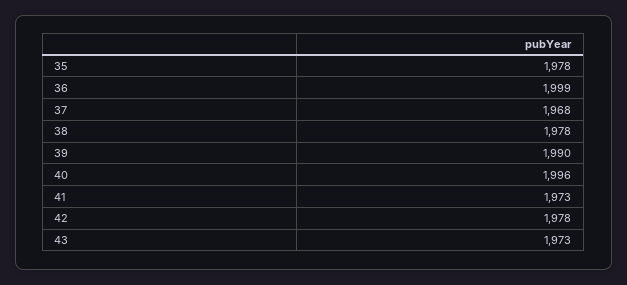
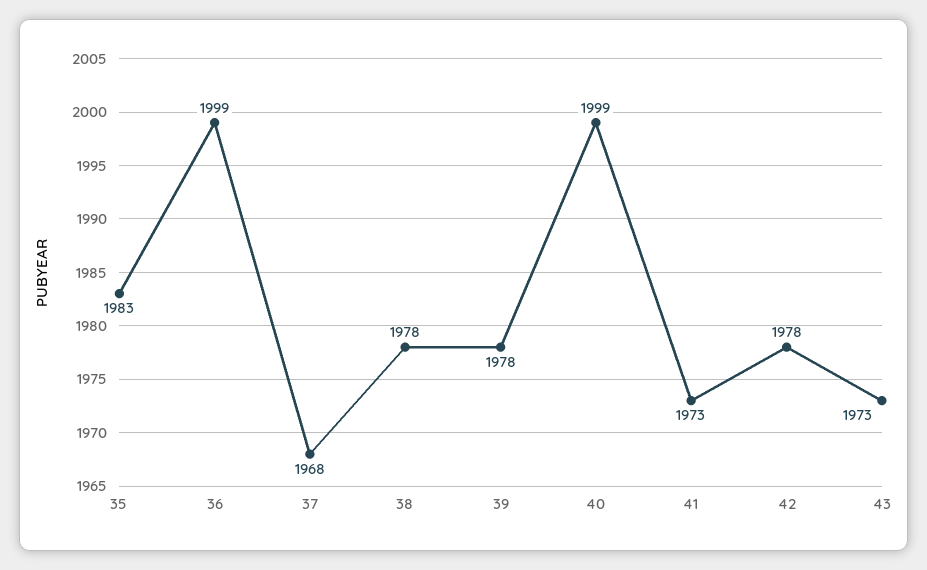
35: 1978 -> 1983
39: 1990 -> 1978
40: 1996 -> 1999

